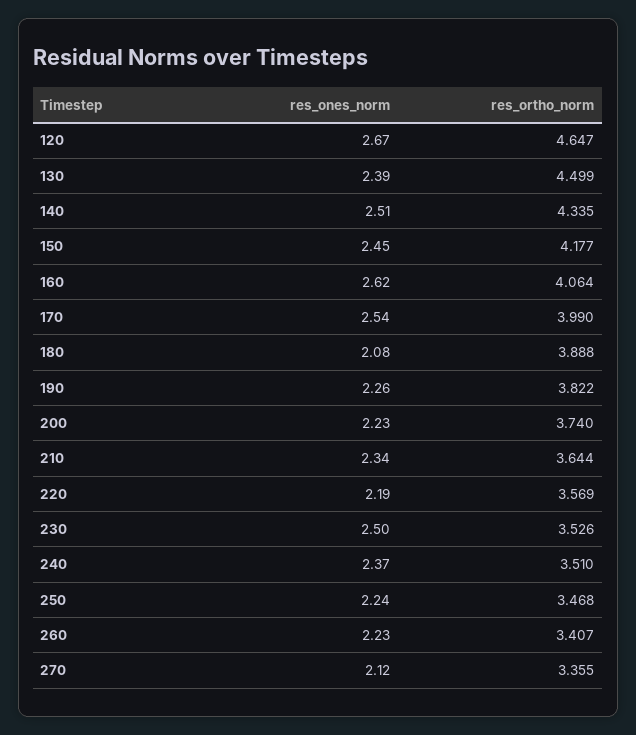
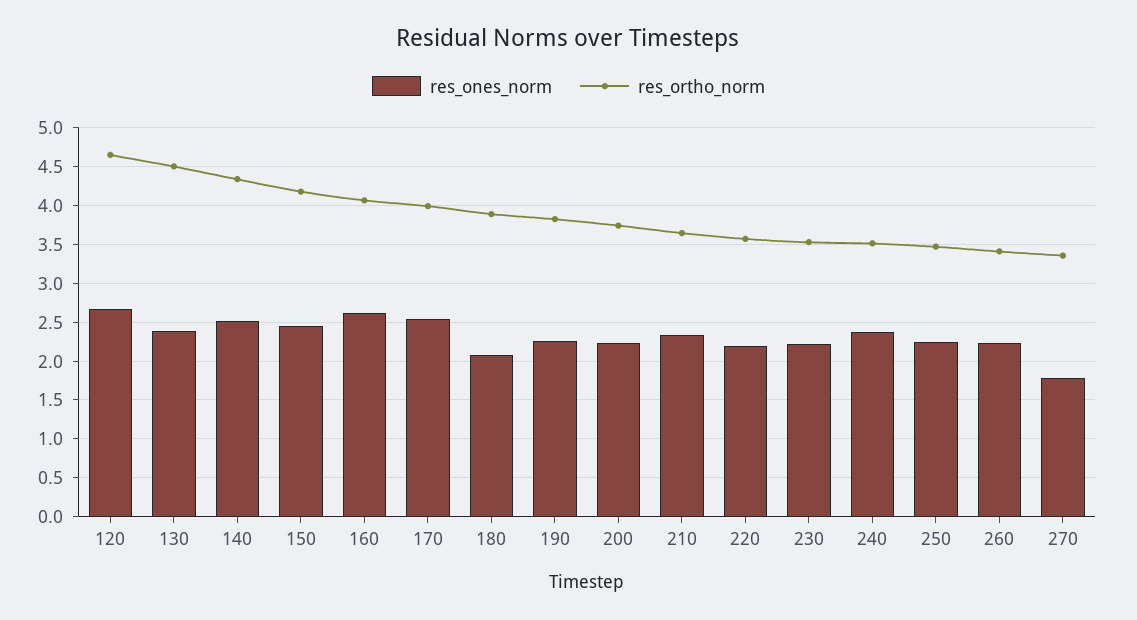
res_ones_norm, 230: 2.5 -> 2.2
res_ones_norm, 270: 2.12 -> 1.8

